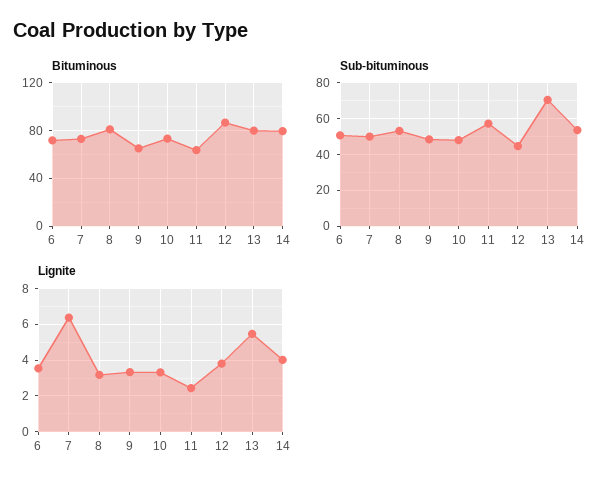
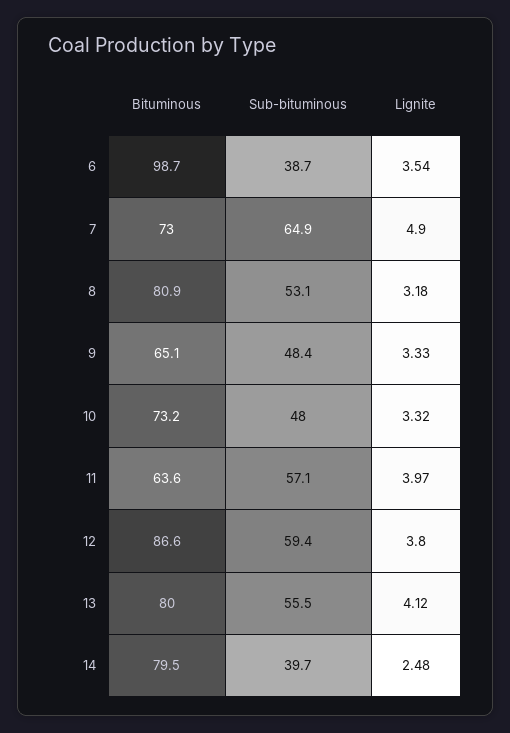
Bituminous, 6: 70 -> 98.7
Sub-bituminous, 6: 50 -> 38.7
Sub-bituminous, 7: 50 -> 64.9
Sub-bituminous, 12: 45 -> 59.4
Sub-bituminous, 13: 70 -> 55.5
Sub-bituminous, 14: 55 -> 39.7
Lignite, 7: 6.5 -> 4.9
Lignite, 11: 2.5 -> 3.97
Lignite, 13: 5.5 -> 4.12
Lignite, 14: 4 -> 2.48

